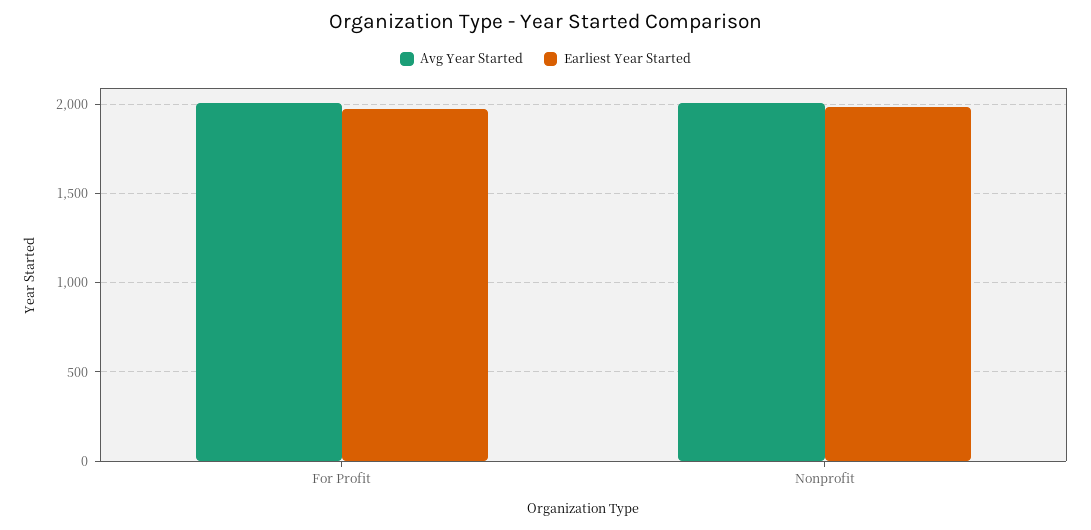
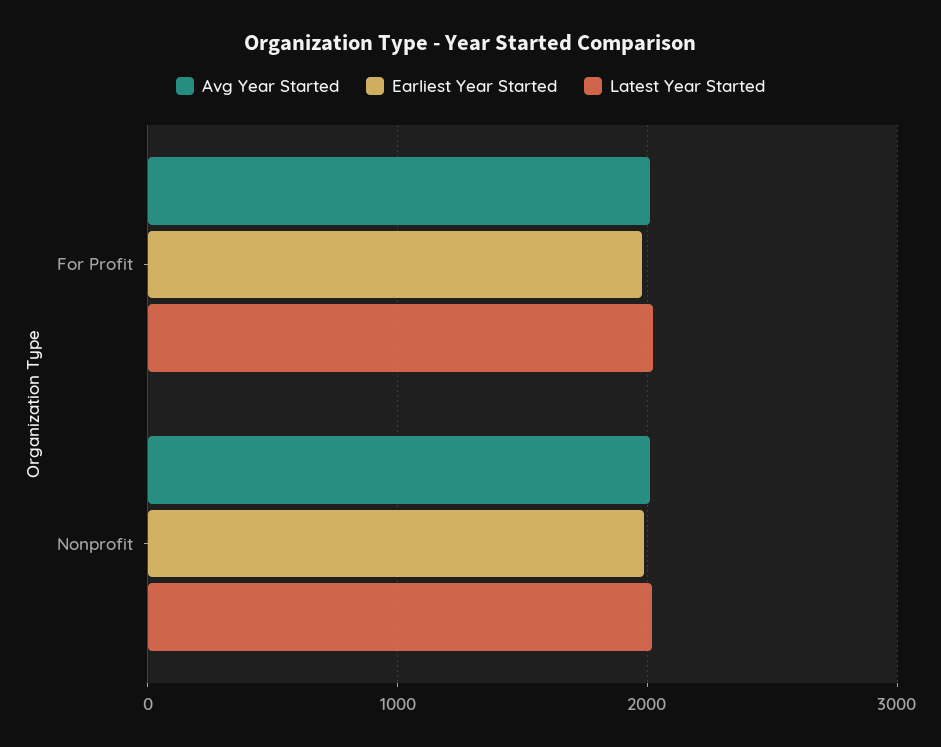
Latest Year Started, For Profit: none -> 2000
Latest Year Started, Nonprofit: none -> 2000

